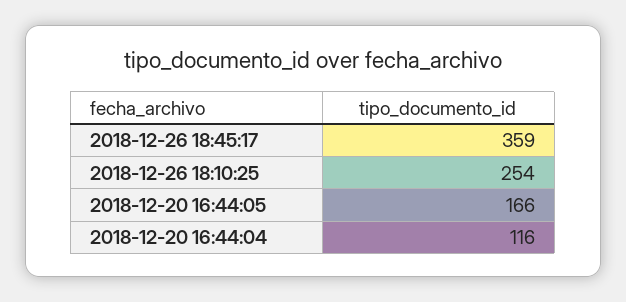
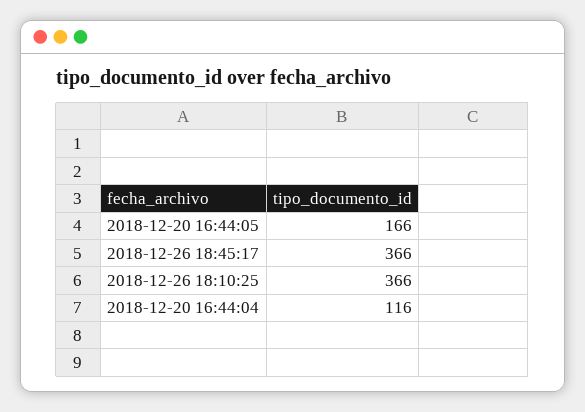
2018-12-26 18:45:17: 359 -> 366
2018-12-26 18:10:25: 254 -> 366

